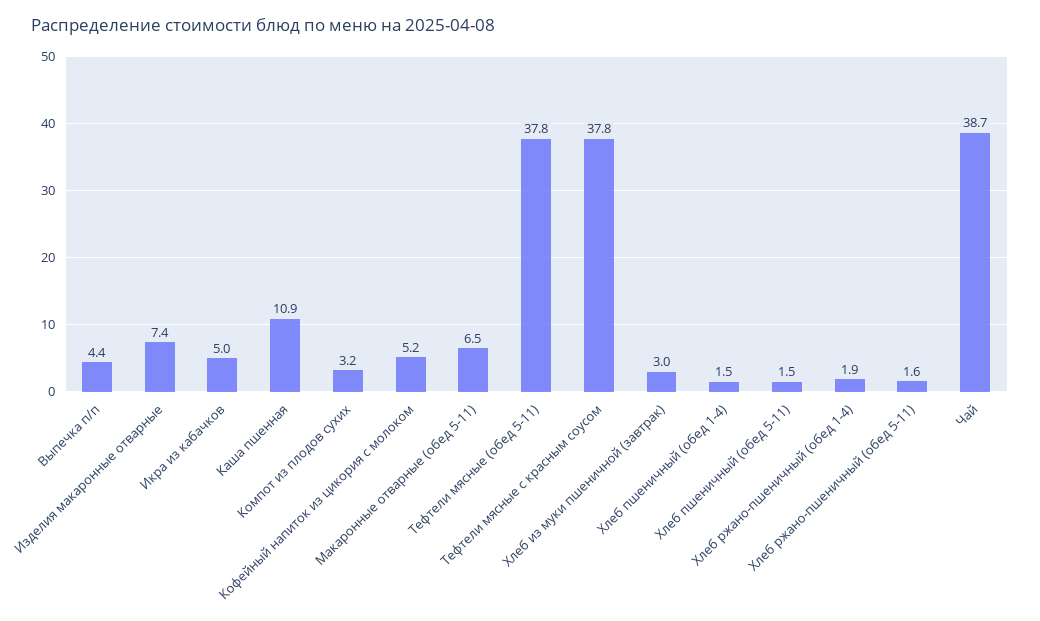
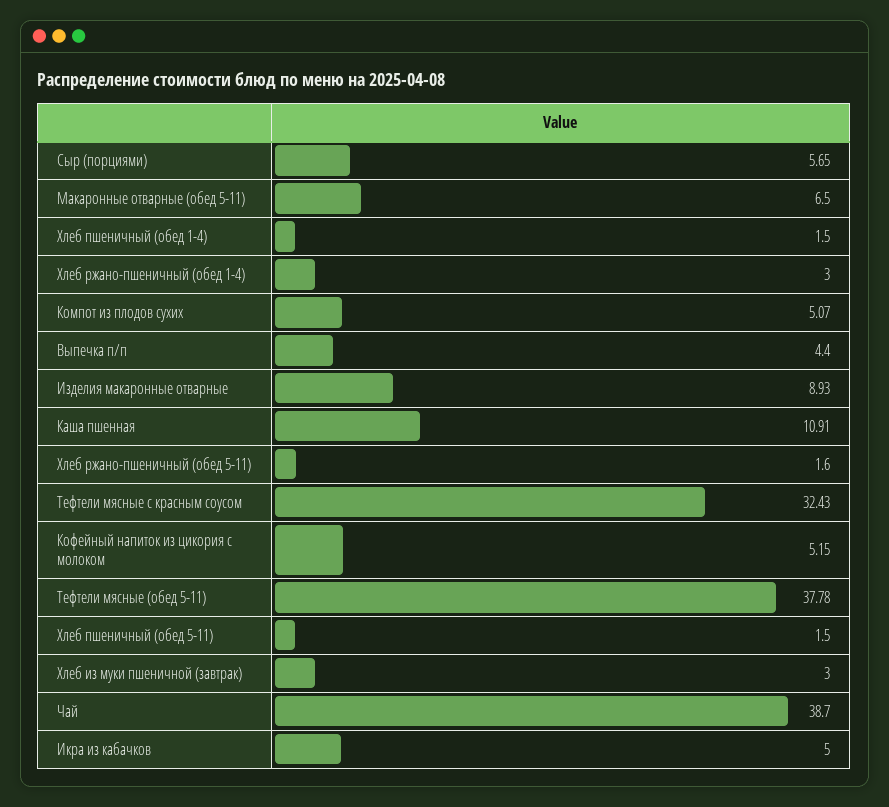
Изделия макаронные отварные: 7.4 -> 8.93
Компот из плодов сухих: 3.2 -> 5.07
Тефтели мясные с красным соусом: 37.8 -> 32.43
Хлеб ржано-пшеничный (обед 1-4): 1.9 -> 3
Сыр (порциями): none -> 5.65

